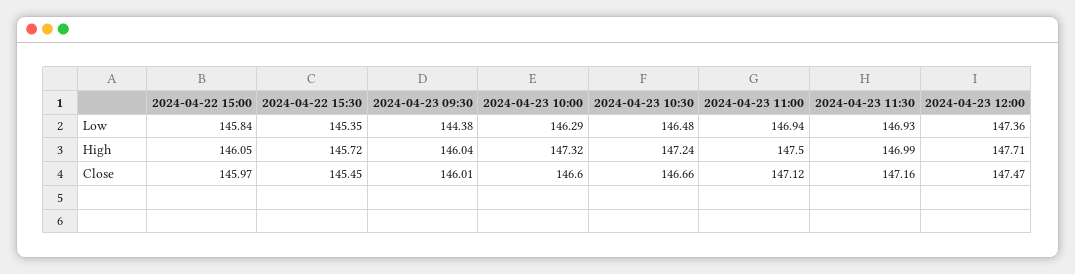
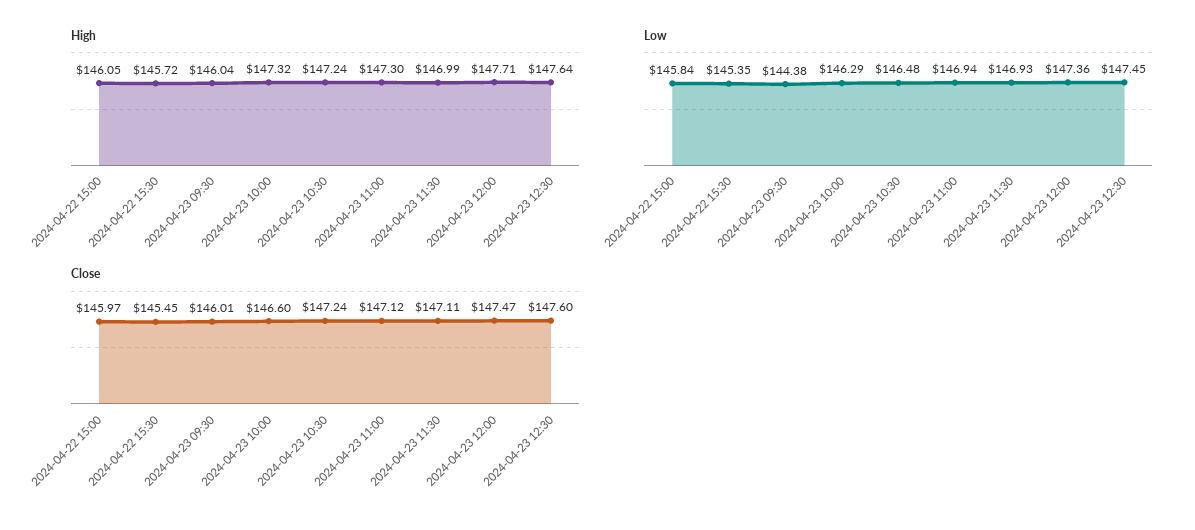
High, 2024-04-23 11:00: 147.5 -> 147.3
Close, 2024-04-23 10:30: 146.66 -> 147.24
Close, 2024-04-23 11:30: 147.16 -> 147.11
High, 2024-04-23 12:30: none -> 147.64
Low, 2024-04-23 12:30: none -> 147.45
Close, 2024-04-23 12:30: none -> 147.6

